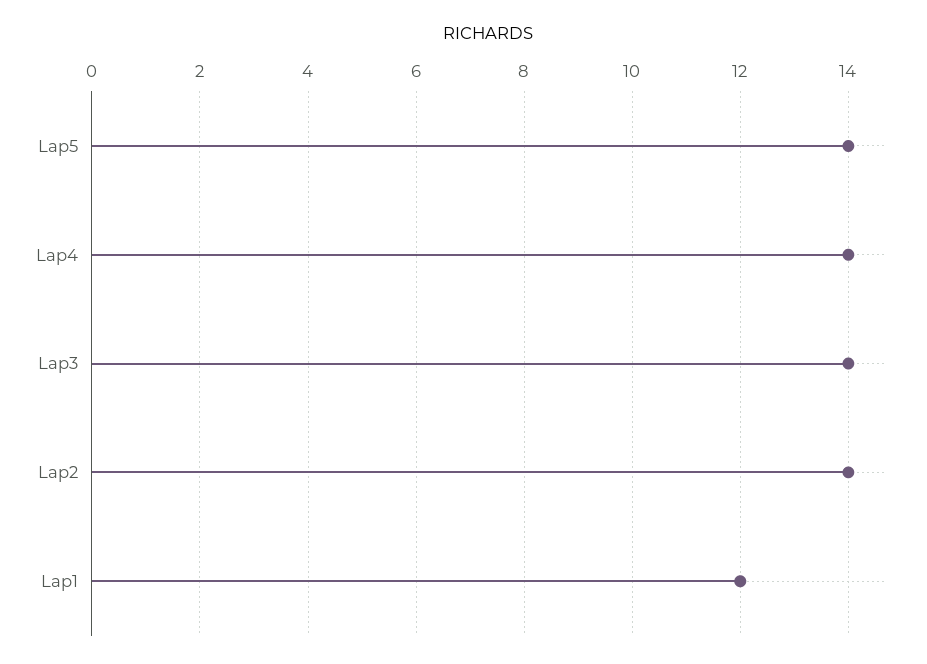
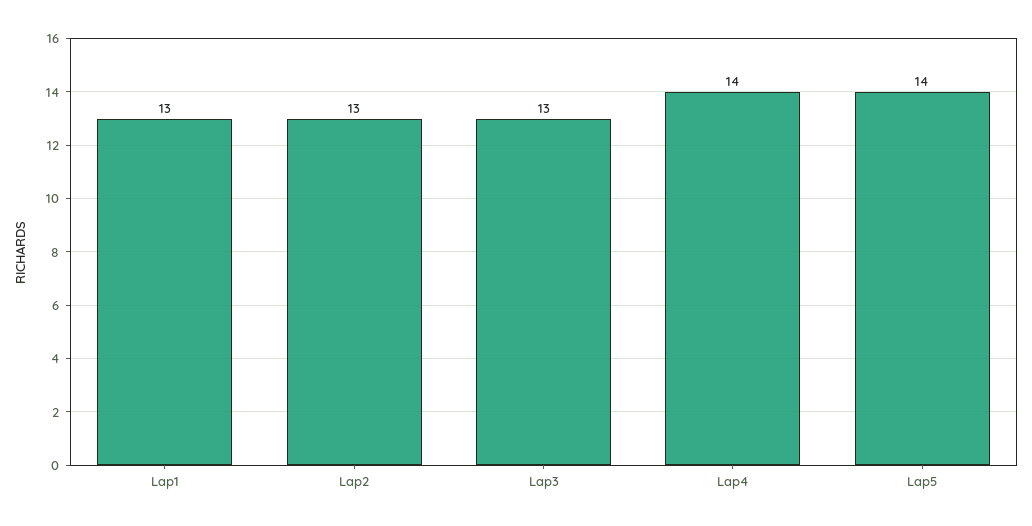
Lap3: 14 -> 13
Lap2: 14 -> 13
Lap1: 12 -> 13

